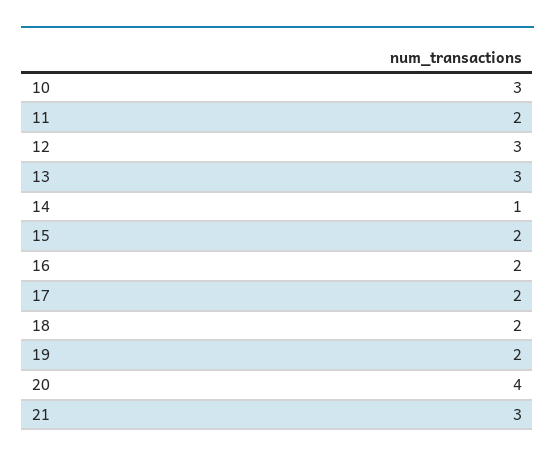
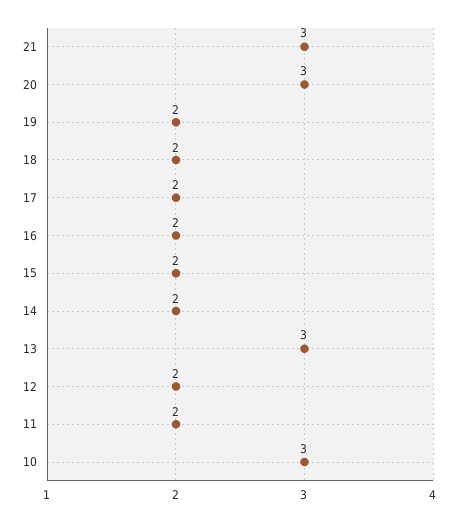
12: 3 -> 2
14: 1 -> 2
20: 4 -> 3

